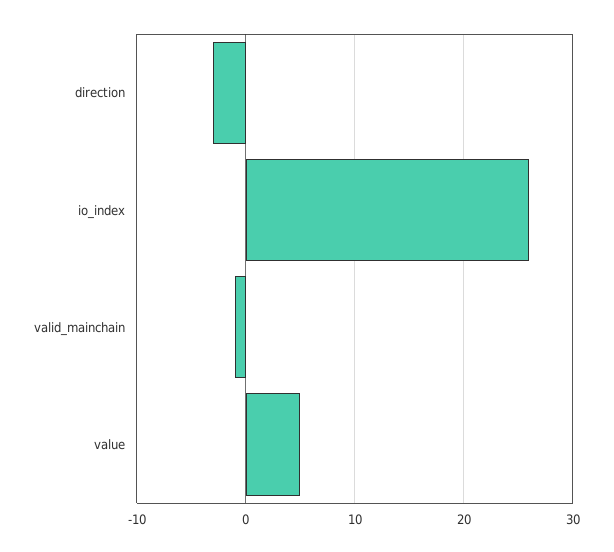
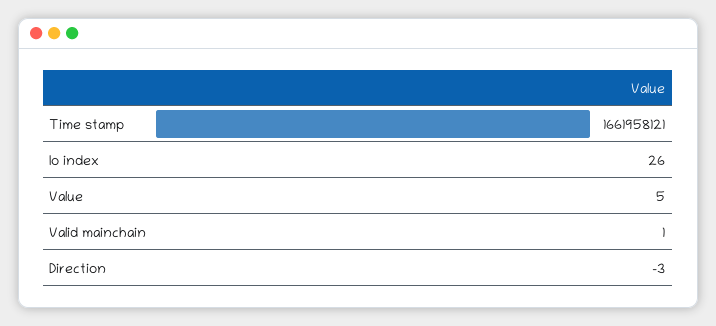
valid_mainchain: -1 -> 1
Time stamp: none -> 1661958121

